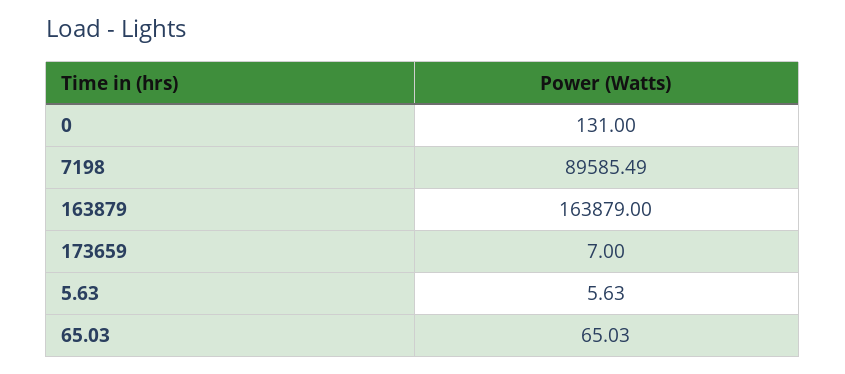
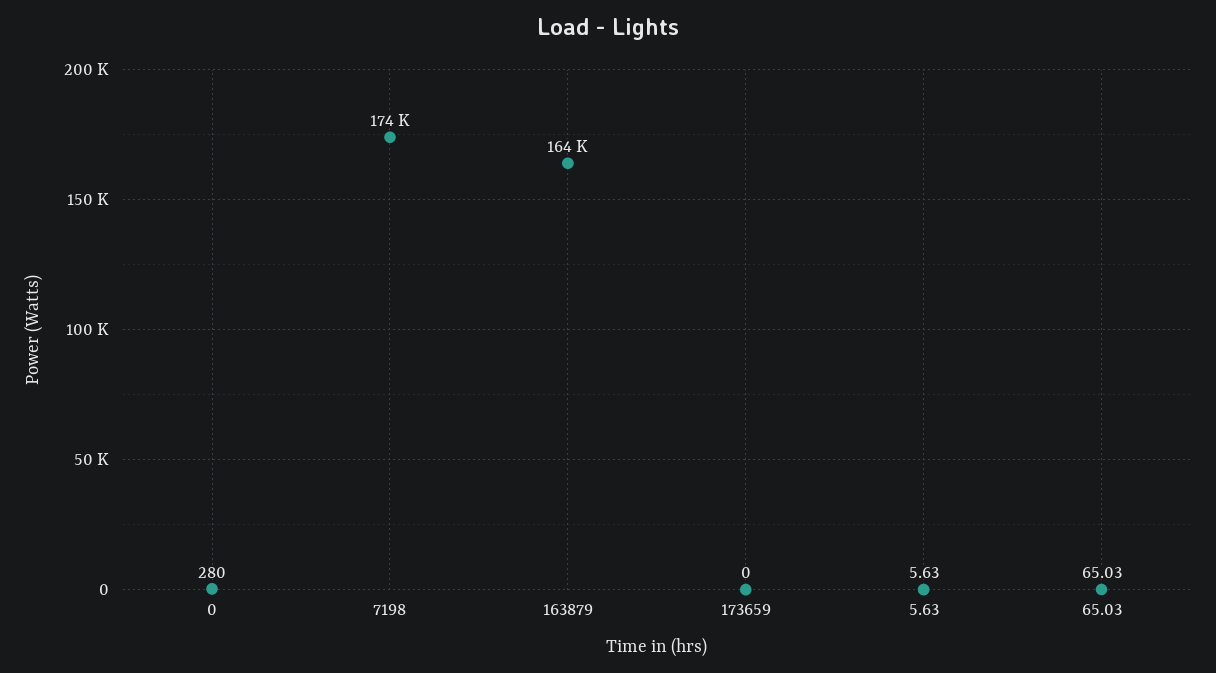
0: 131 -> 280
7198: 89585.49 -> 174000
173659: 7 -> 0

